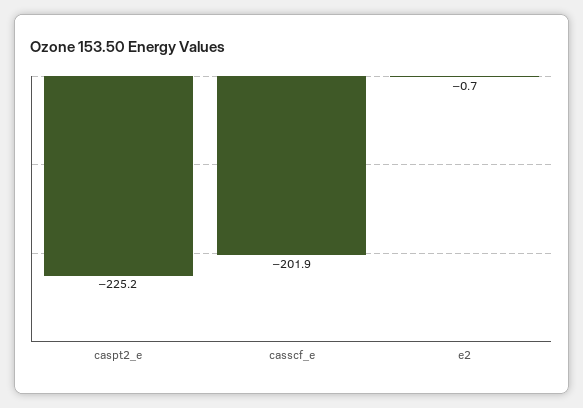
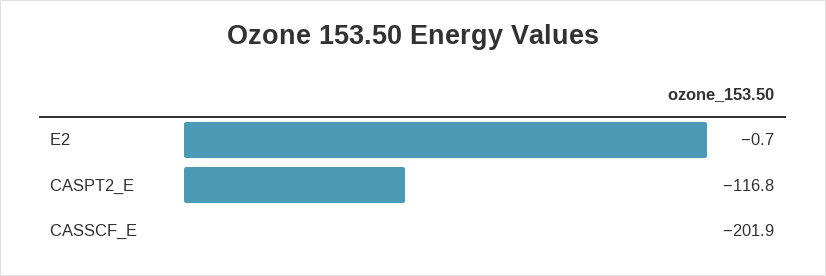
caspt2_e: -225.2 -> -116.8

